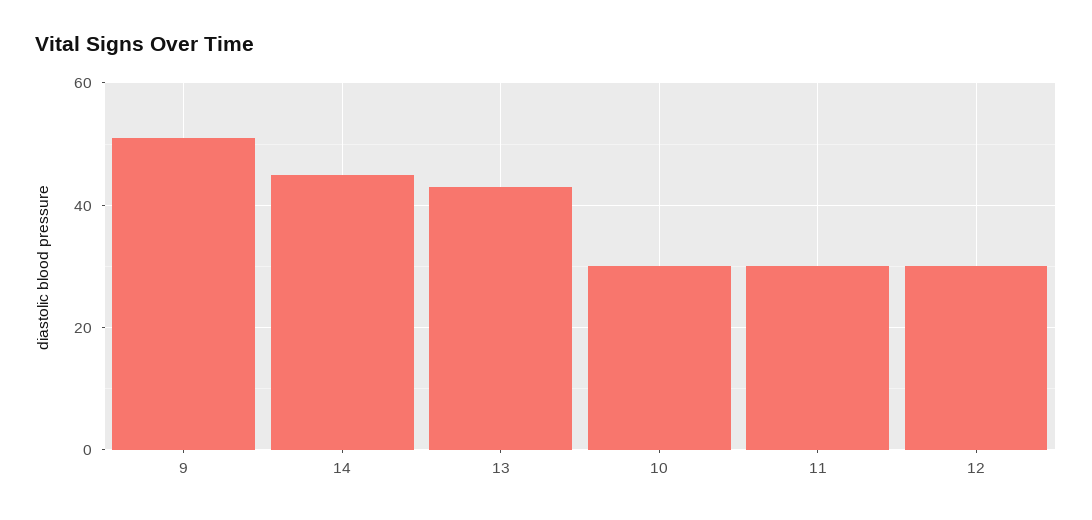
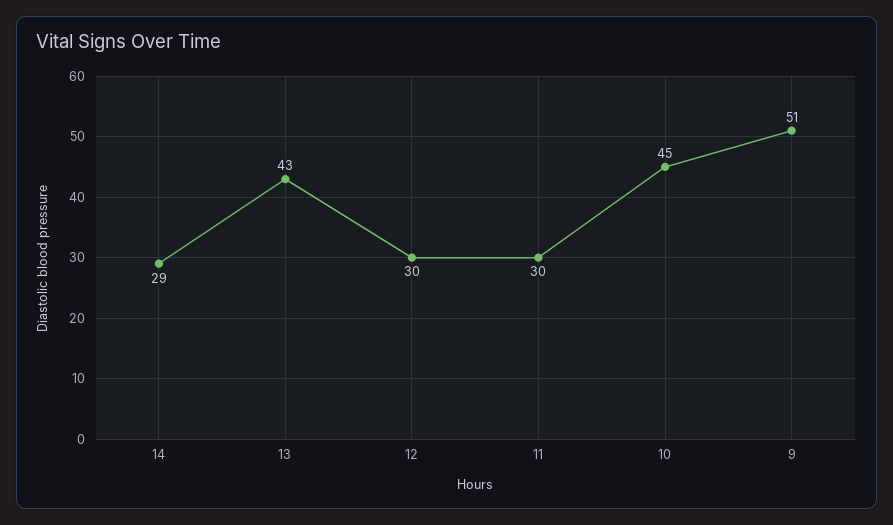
14: 45 -> 29
10: 30 -> 45

